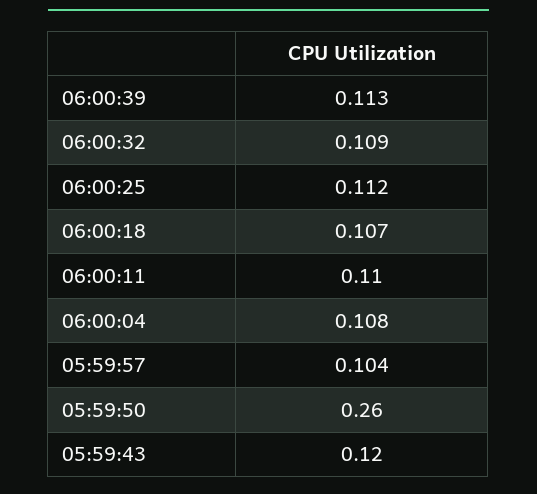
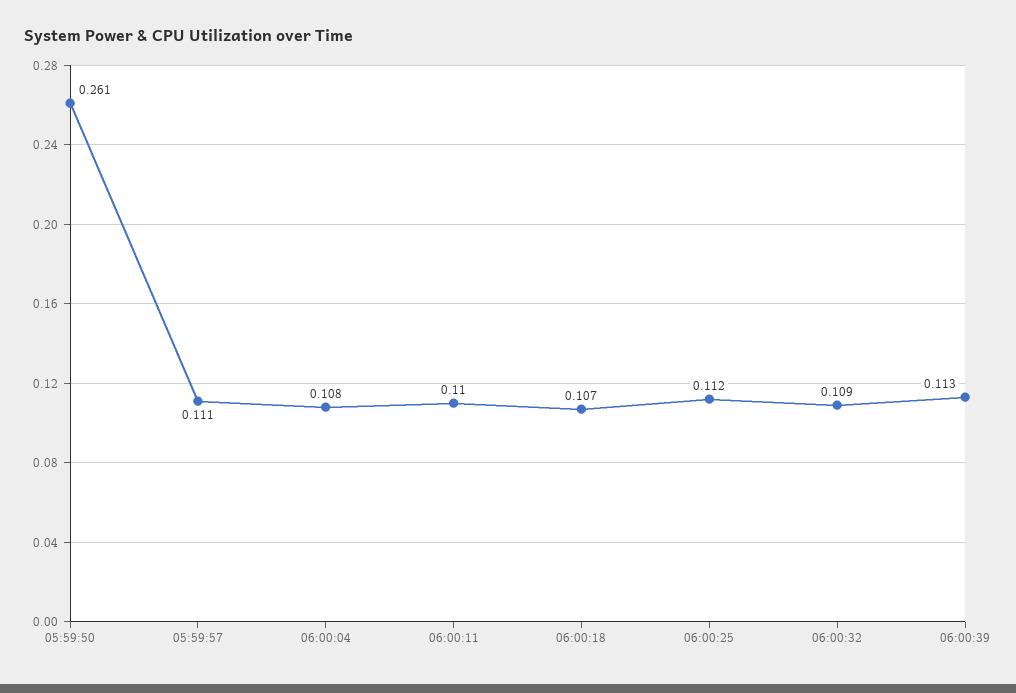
05:59:57: 0.104 -> 0.111
05:59:50: 0.26 -> 0.261
05:59:43: 0.12 -> none

